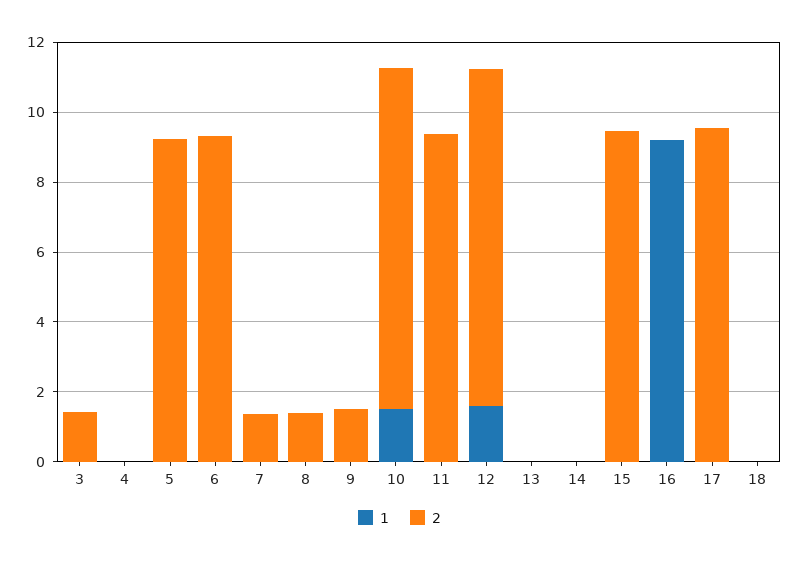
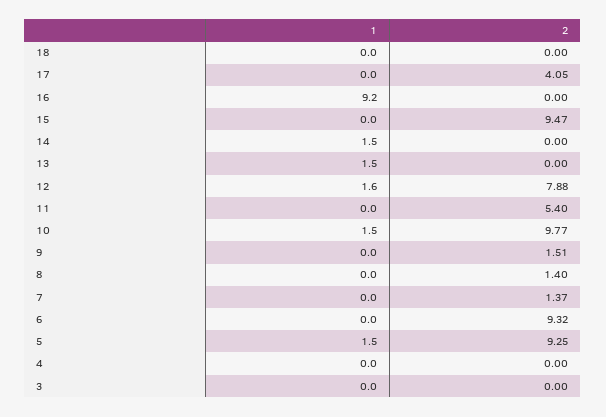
2, 3: 1.5 -> 0
1, 5: 0 -> 1.5
2, 11: 9.5 -> 5.4
2, 12: 9.5 -> 7.88
1, 13: 0 -> 1.5
1, 14: 0 -> 1.5
2, 17: 9.5 -> 4.05

